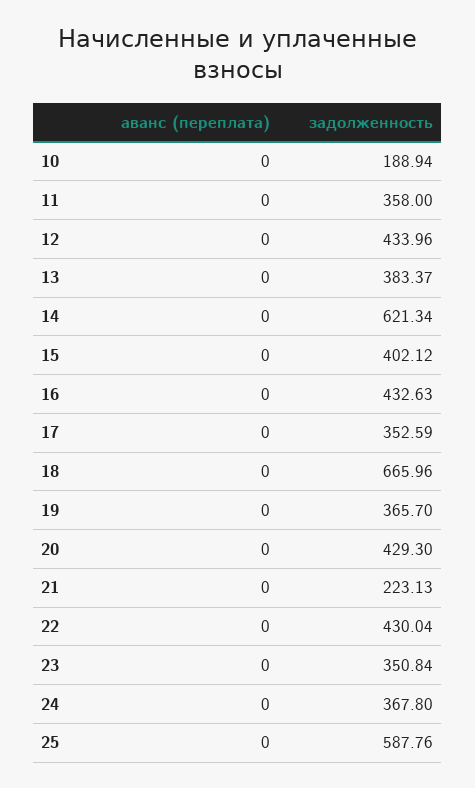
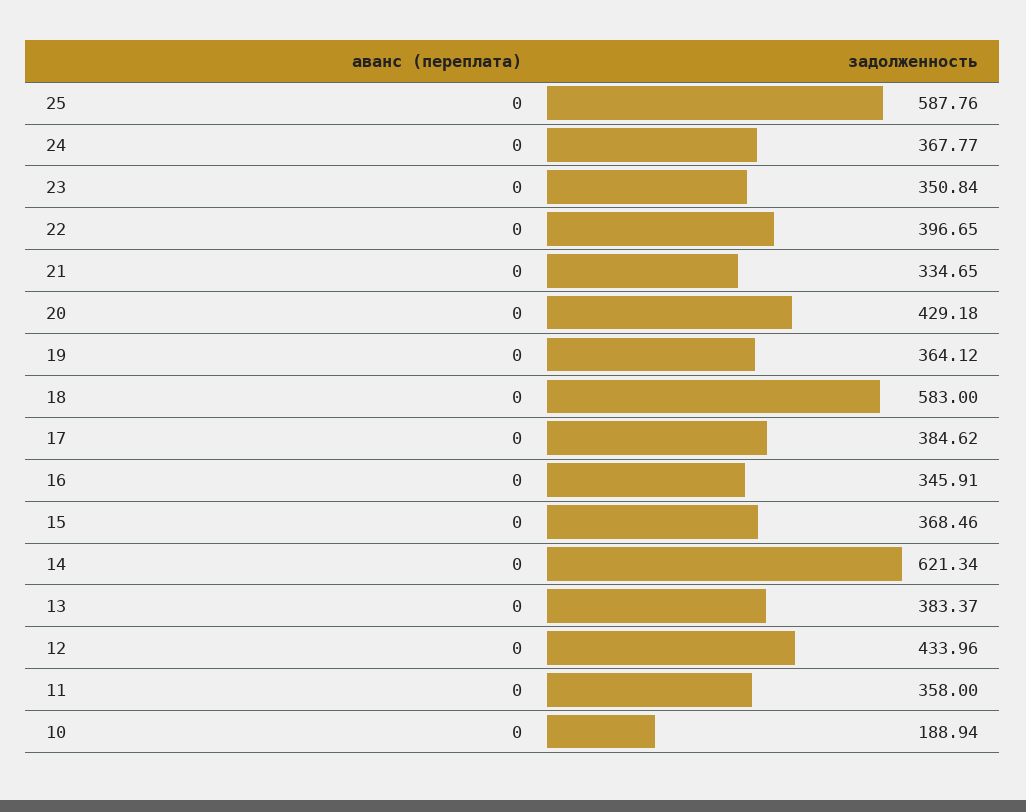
задолженность, 15: 402.12 -> 368.46
задолженность, 16: 432.63 -> 345.91
задолженность, 17: 352.59 -> 384.62
задолженность, 18: 665.96 -> 583
задолженность, 19: 365.7 -> 364.12
задолженность, 20: 429.3 -> 429.18
задолженность, 21: 223.13 -> 334.65
задолженность, 22: 430.04 -> 396.65
задолженность, 24: 367.8 -> 367.77

